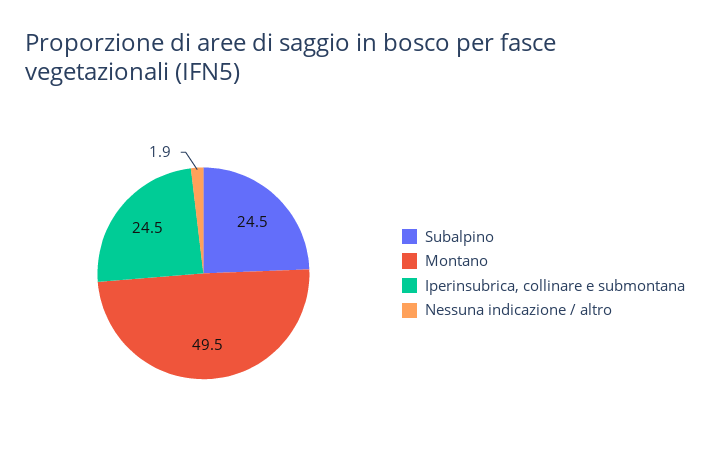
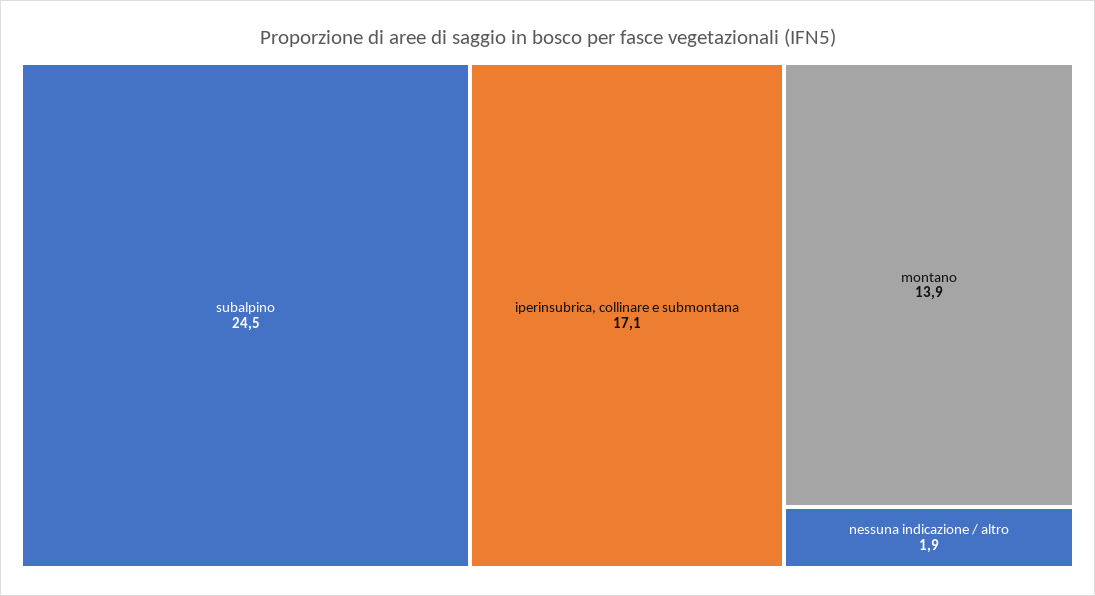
Montano: 49.5 -> 13.9
Iperinsubrica, collinare e submontana: 24.5 -> 17.1

